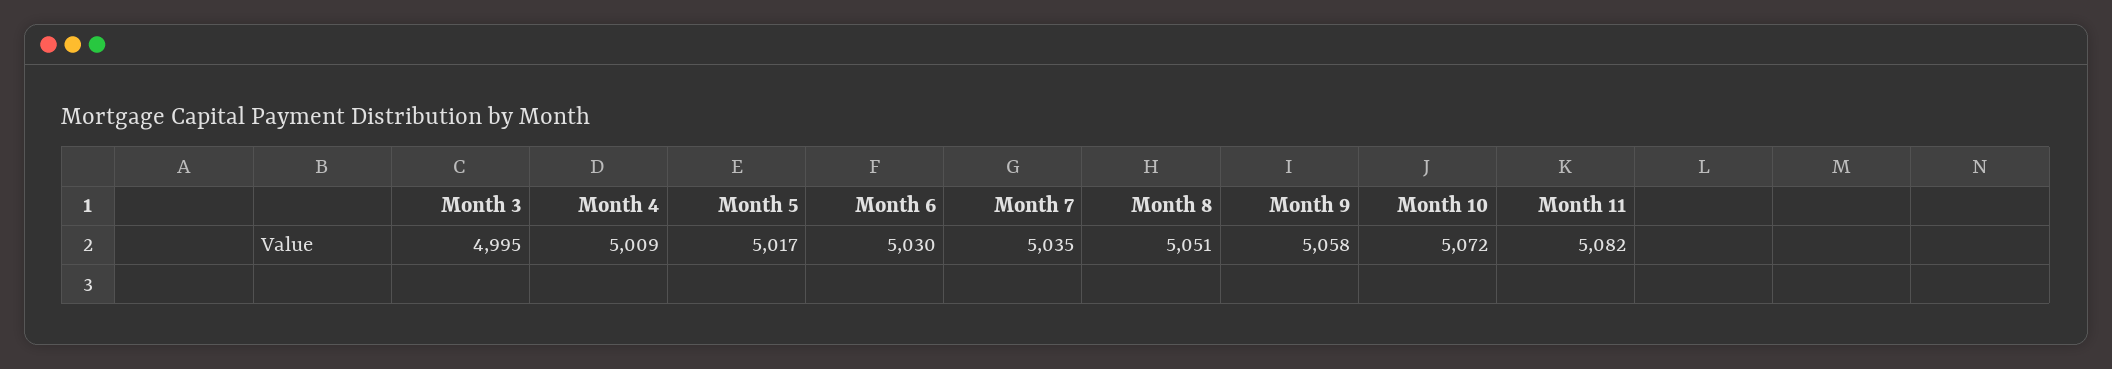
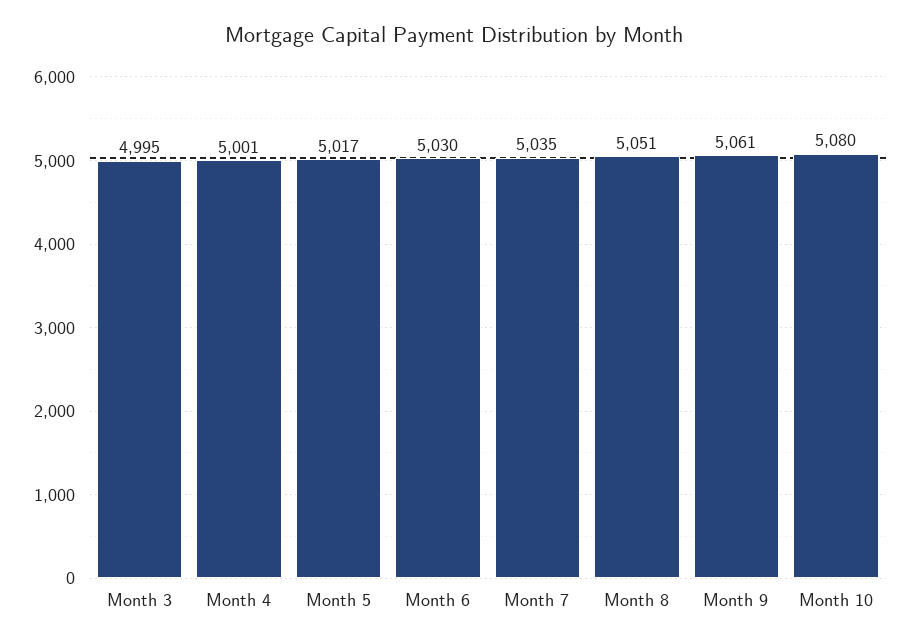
Month 4: 5009 -> 5001
Month 9: 5058 -> 5061
Month 10: 5072 -> 5080
Month 11: 5082 -> none

